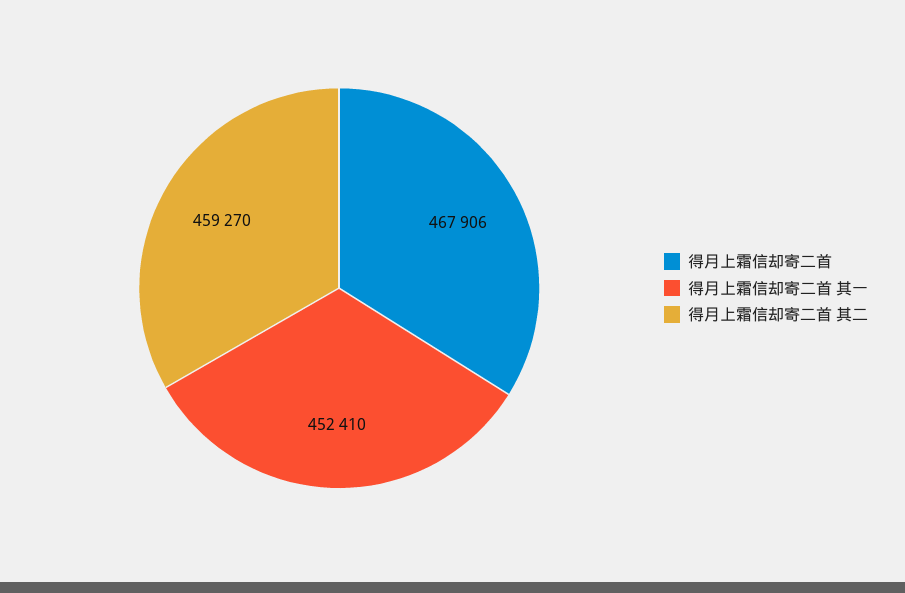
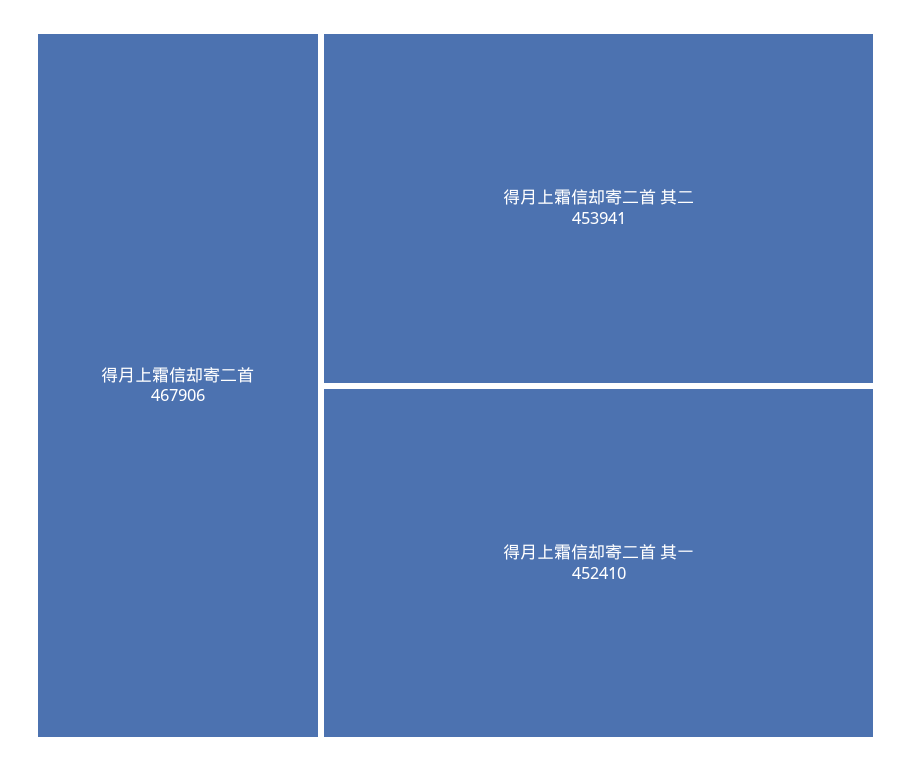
得月上霜信却寄二首 其二: 459270 -> 453941

